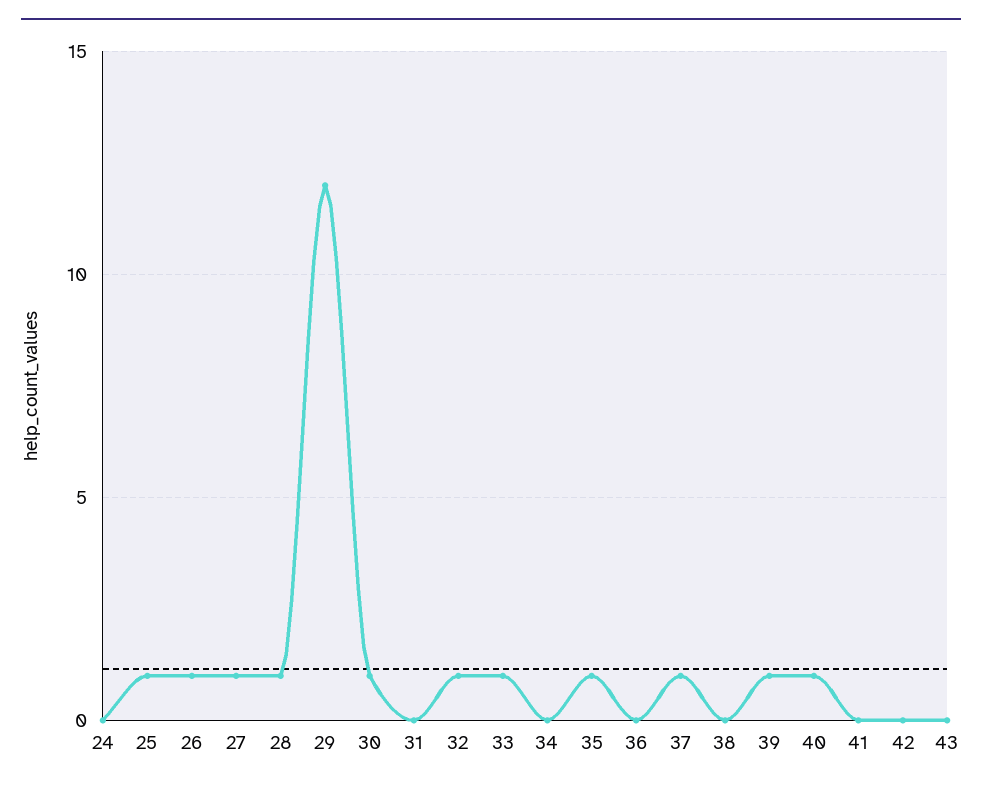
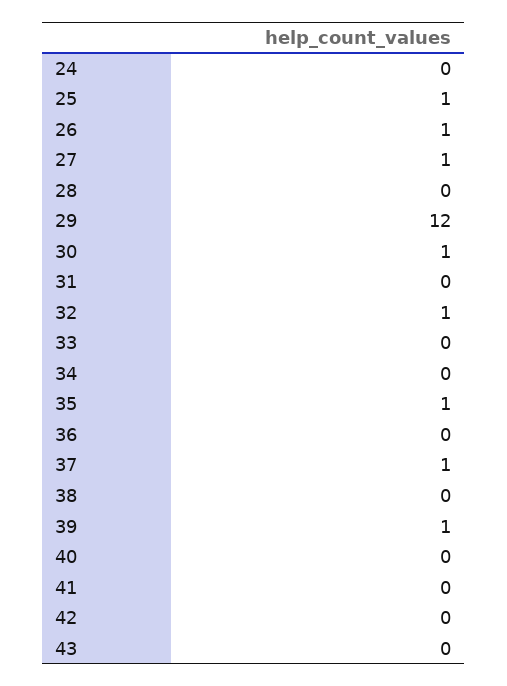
28: 1 -> 0
33: 1 -> 0
40: 1 -> 0

